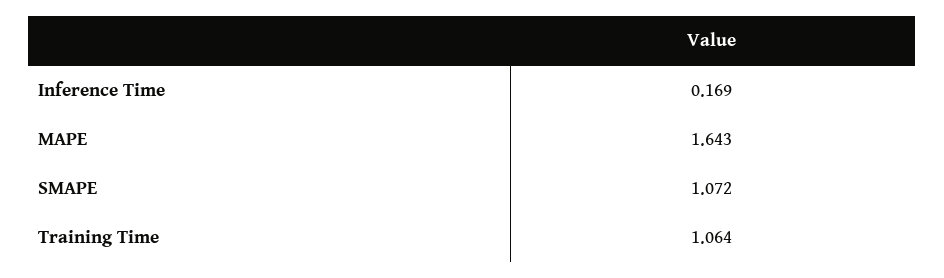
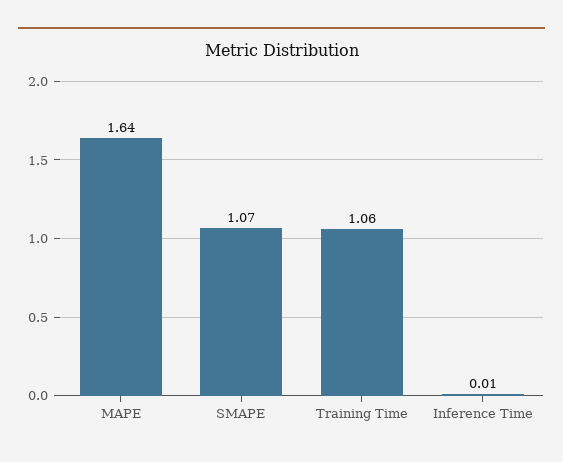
Inference Time: 0.169 -> 0.01

